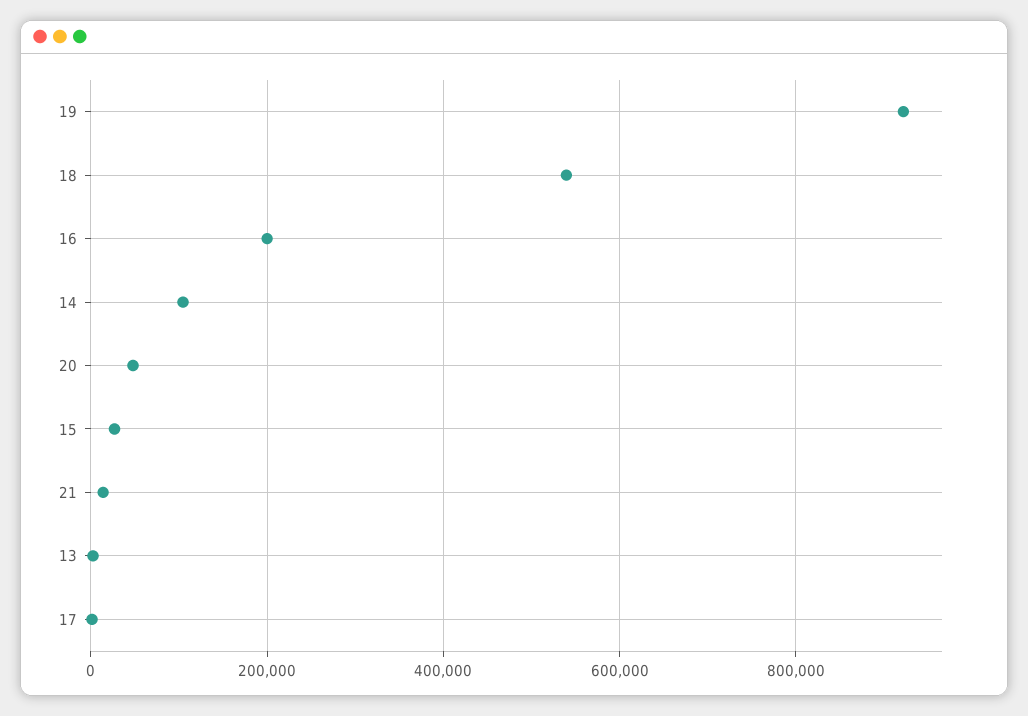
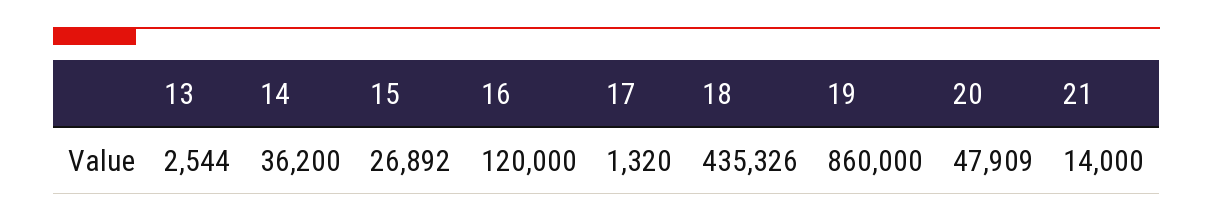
19: 920000 -> 860000
18: 540000 -> 435326
16: 200000 -> 120000
14: 100000 -> 36200

